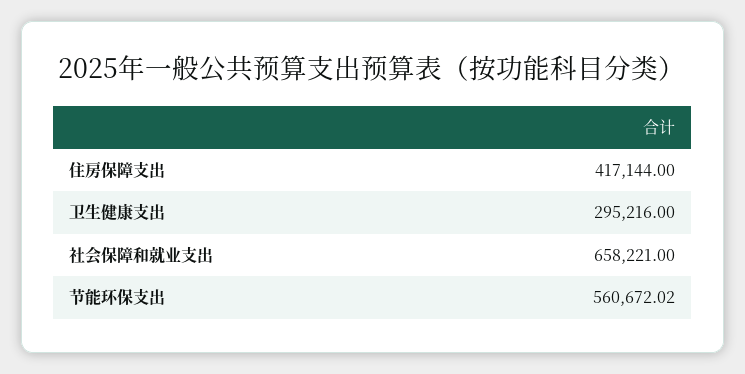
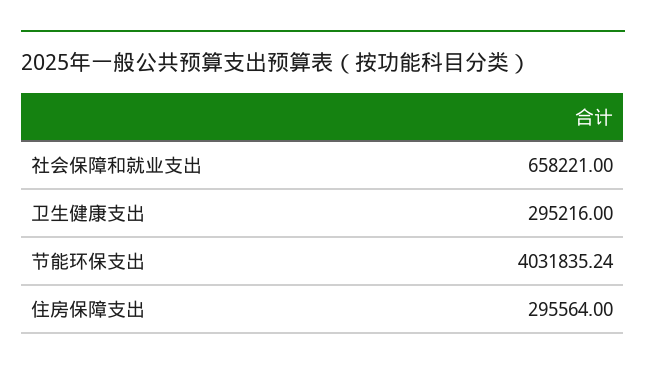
住房保障支出: 417144 -> 295564
节能环保支出: 560672.02 -> 4031835.24

